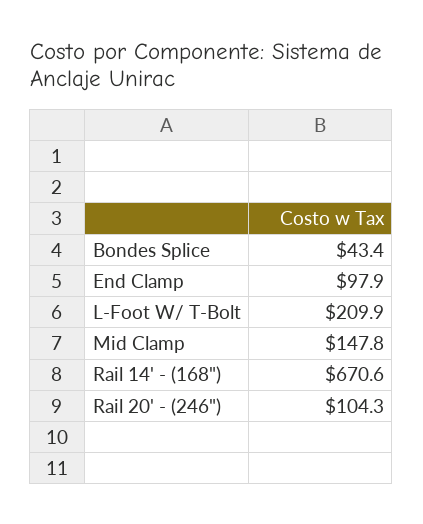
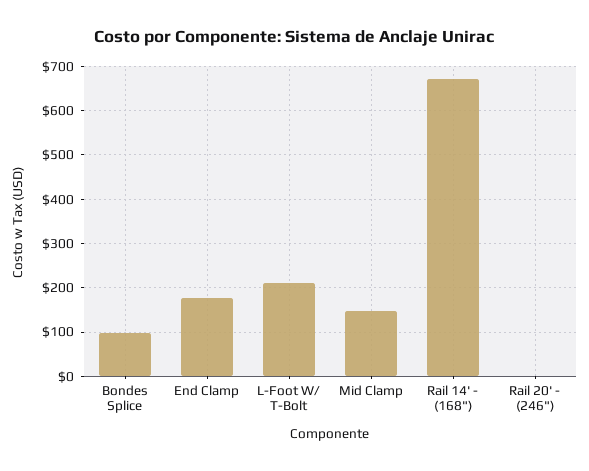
Bondes Splice: 43.4 -> 100
End Clamp: 97.9 -> 180
Rail 20' - (246"): 104.3 -> 0

